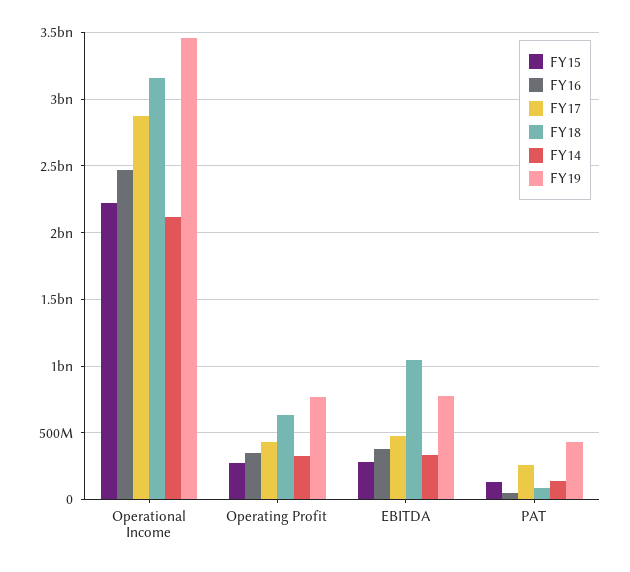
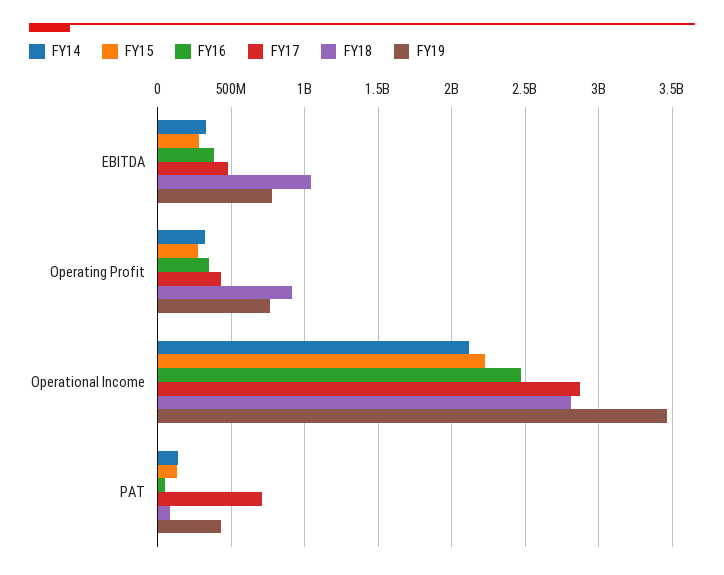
FY18, Operational Income: 3150000000 -> 2800000000
FY18, Operating Profit: 650000000 -> 900000000
FY17, PAT: 250000000 -> 700000000

